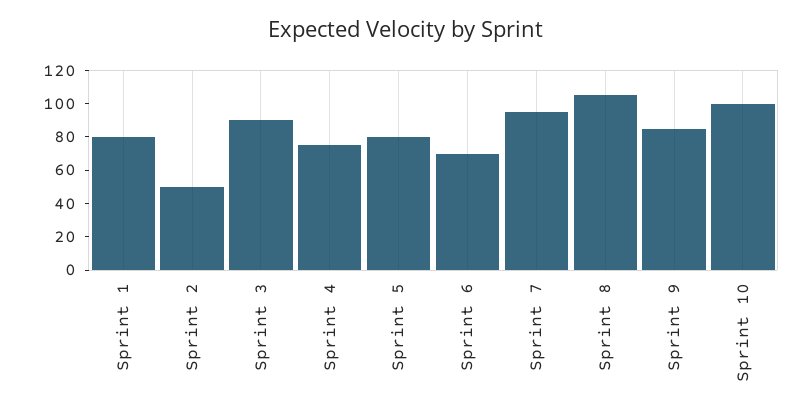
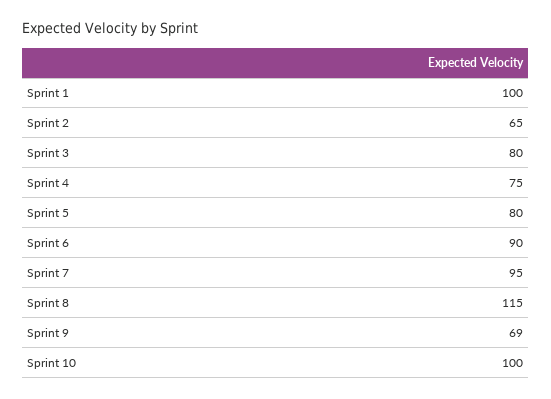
Sprint 1: 80 -> 100
Sprint 2: 50 -> 65
Sprint 3: 90 -> 80
Sprint 6: 70 -> 90
Sprint 8: 105 -> 115
Sprint 9: 85 -> 69

